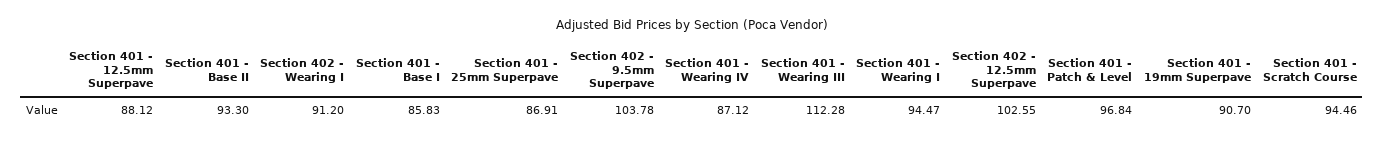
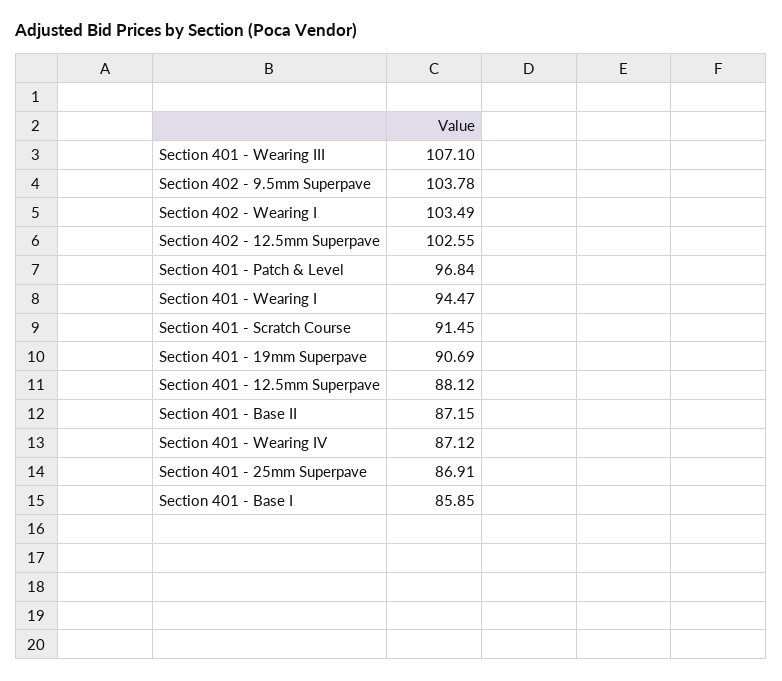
Section 401 - Base II: 93.3 -> 87.15
Section 402 - Wearing I: 91.2 -> 103.49
Section 401 - Base I: 85.83 -> 85.85
Section 401 - Wearing III: 112.28 -> 107.1
Section 401 - 19mm Superpave: 90.7 -> 90.69
Section 401 - Scratch Course: 94.46 -> 91.45

